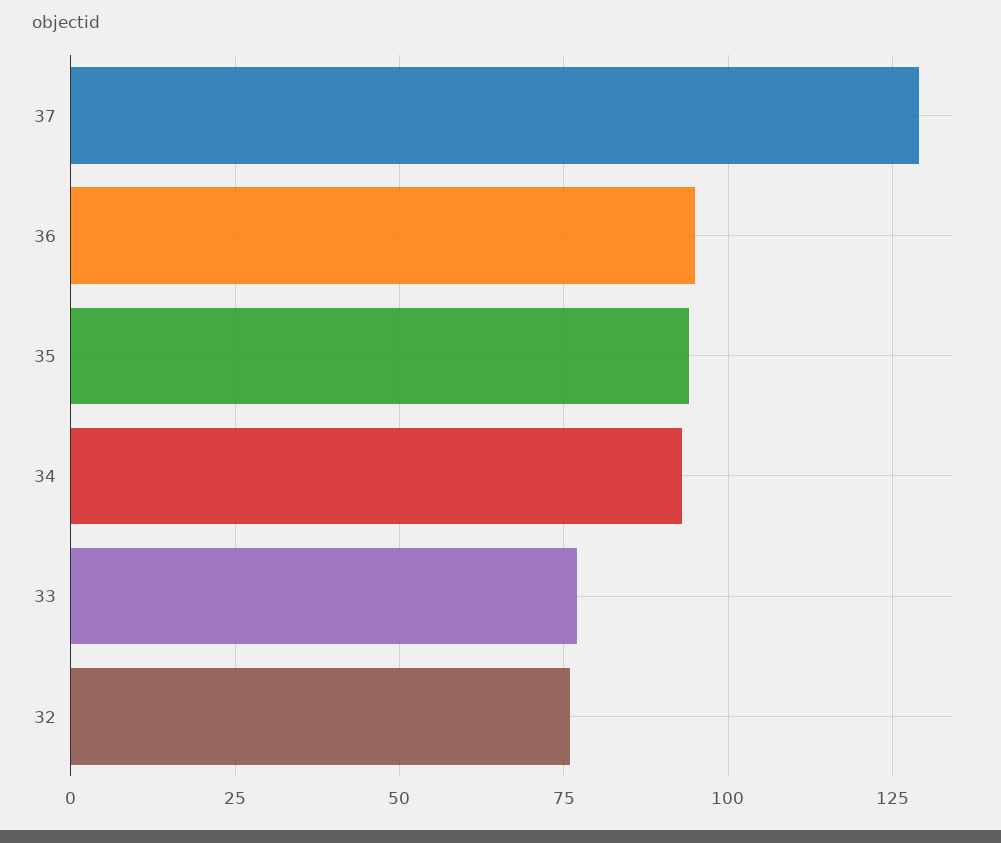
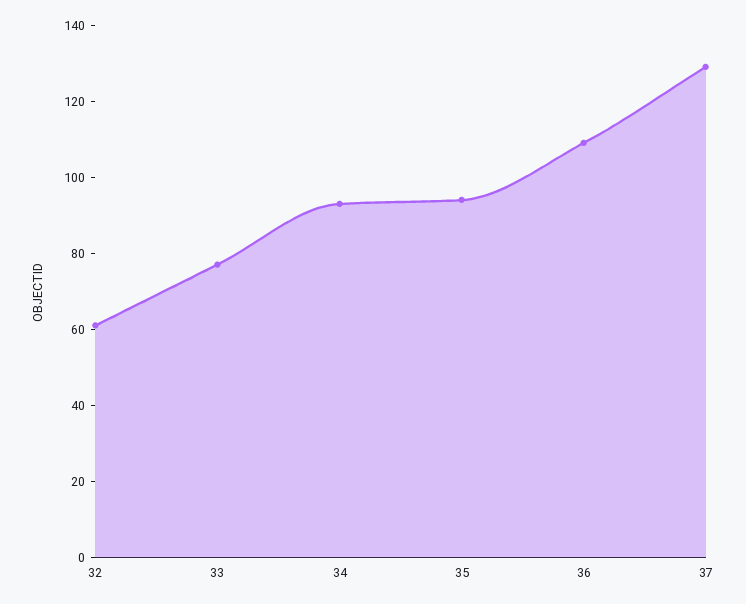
36: 95 -> 110
32: 75 -> 60

